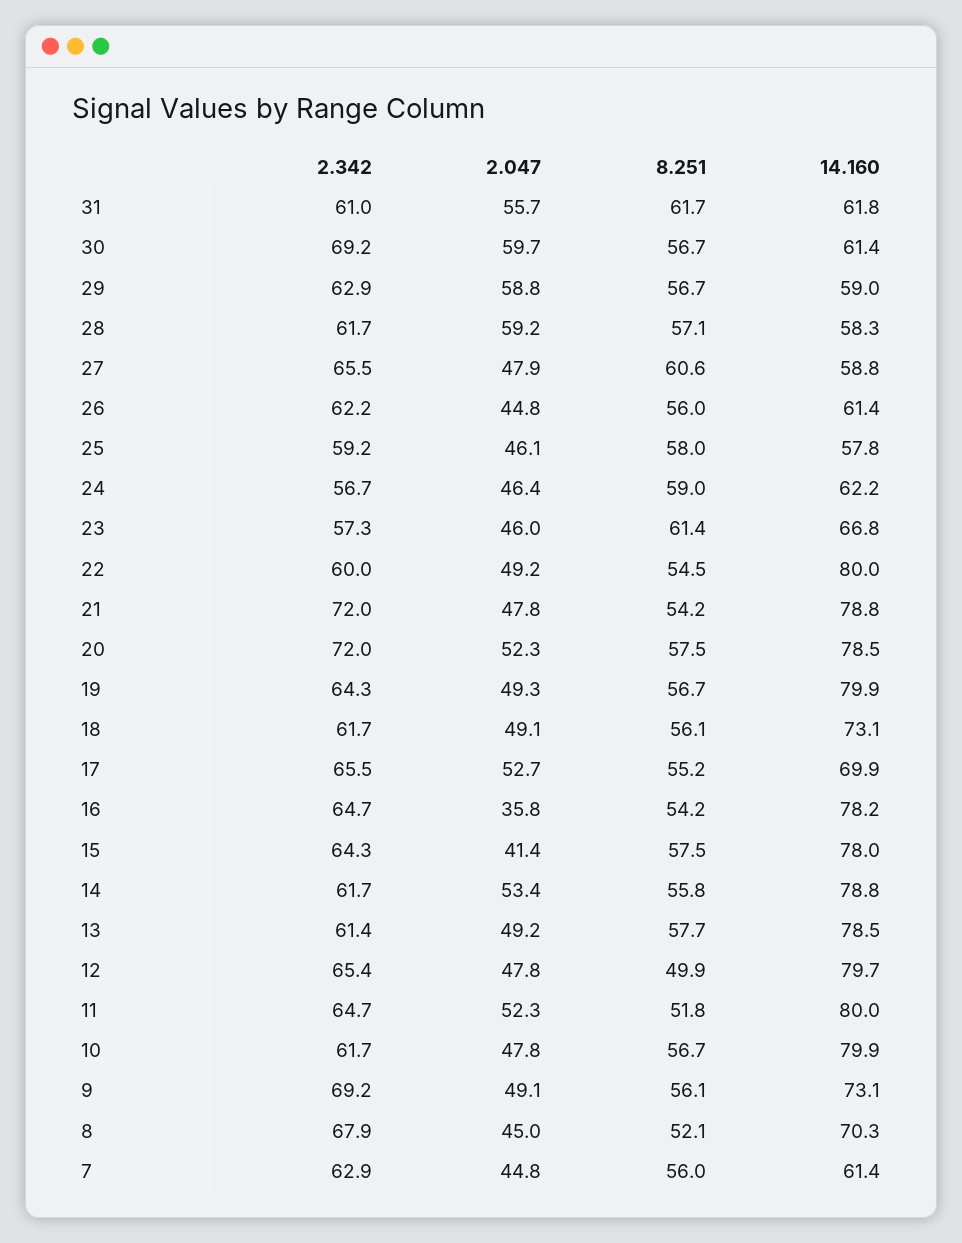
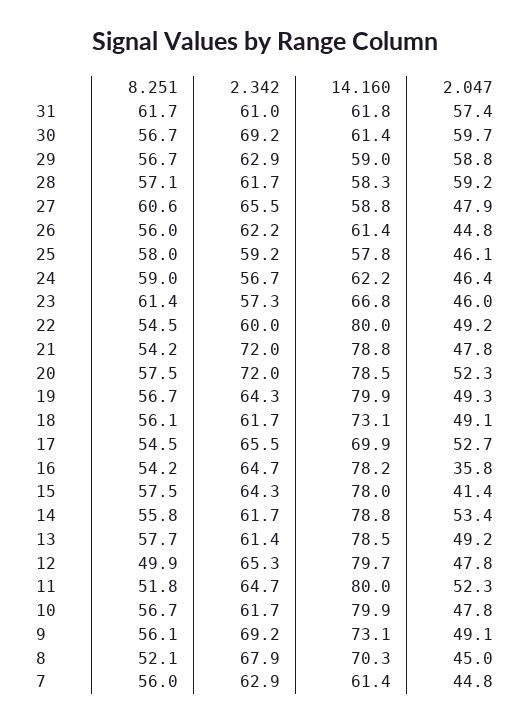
2.047, 31: 55.7 -> 57.4
8.251, 17: 55.2 -> 54.5
2.342, 12: 65.4 -> 65.3

